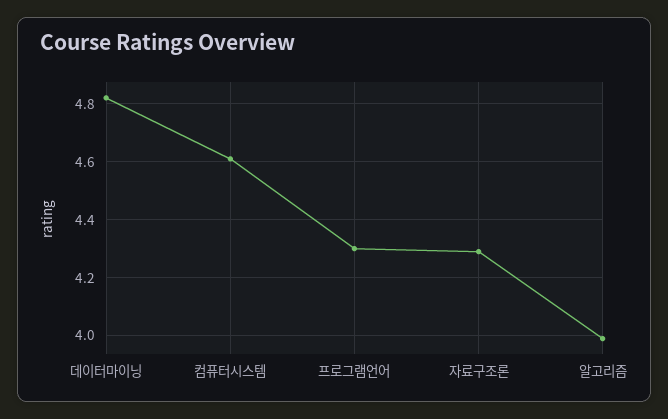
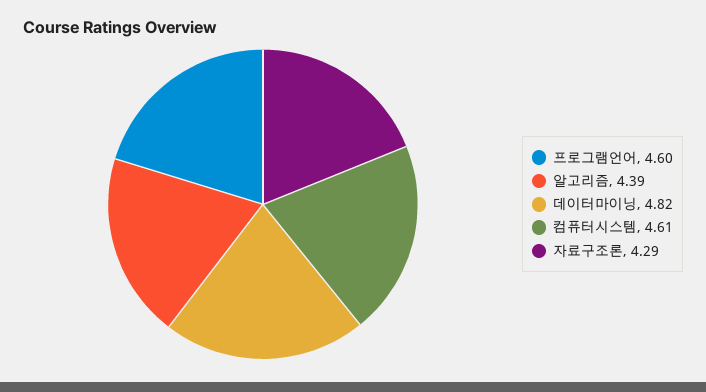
프로그램언어: 4.3 -> 4.6
알고리즘: 4 -> 4.39

